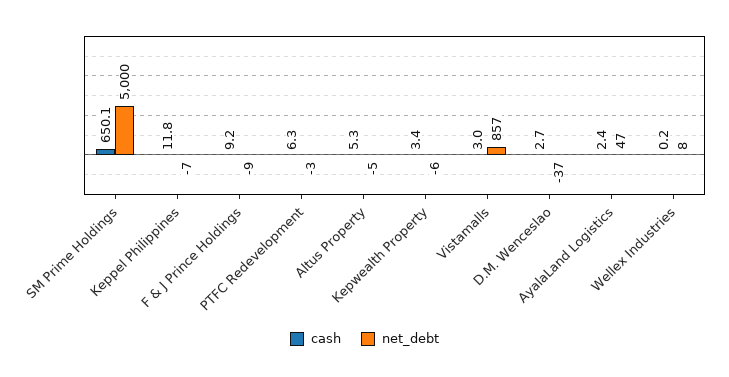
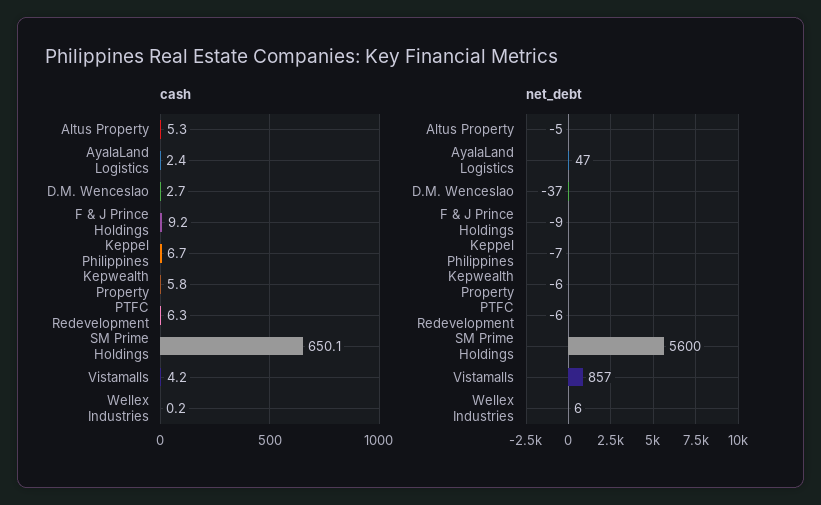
net_debt, SM Prime Holdings: 5000 -> 5600
cash, Keppel Philippines: 11.8 -> 6.7
net_debt, PTFC Redevelopment: -3 -> -6
cash, Kepwealth Property: 3.4 -> 5.8
cash, Vistamalls: 3 -> 4.2
net_debt, Wellex Industries: 8 -> 6

